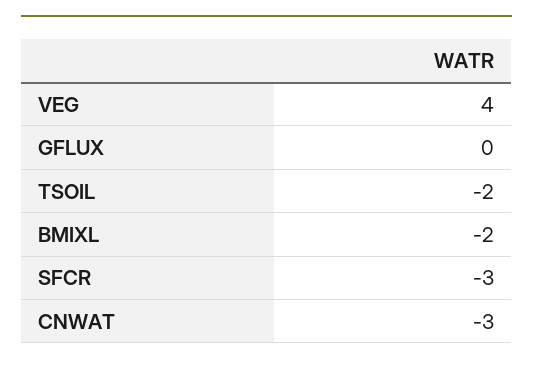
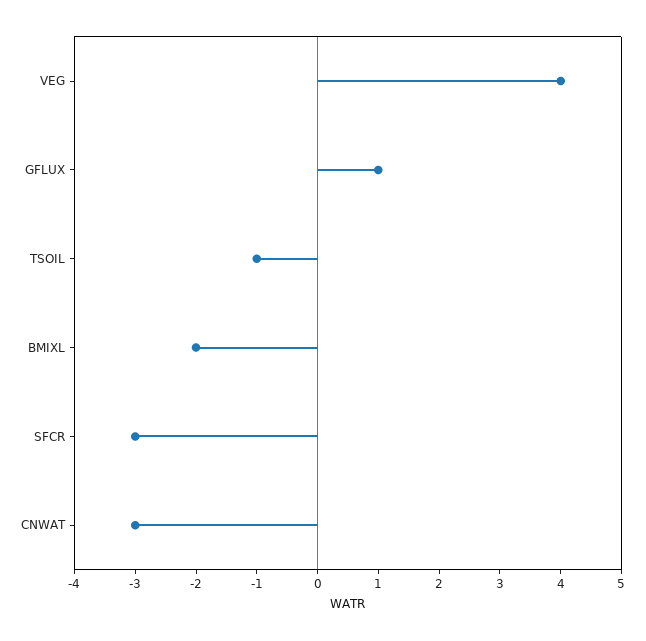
GFLUX: 0 -> 1
TSOIL: -2 -> -1

